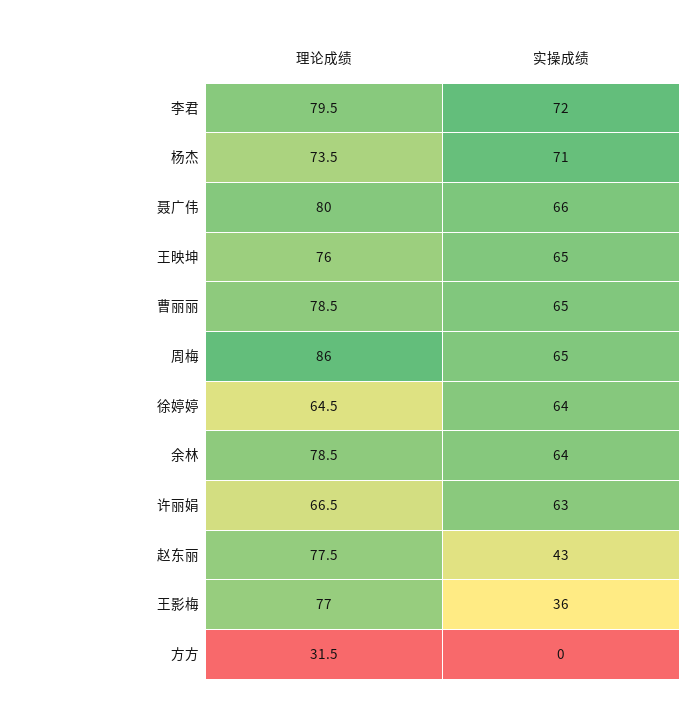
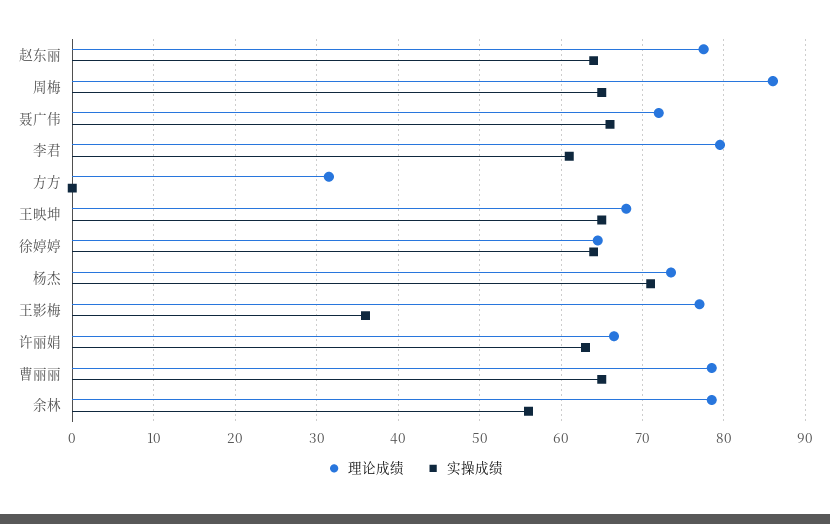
实操成绩, 李君: 72 -> 61
理论成绩, 聂广伟: 80 -> 72
理论成绩, 王映坤: 76 -> 68
实操成绩, 余林: 64 -> 56
实操成绩, 赵东丽: 43 -> 64

